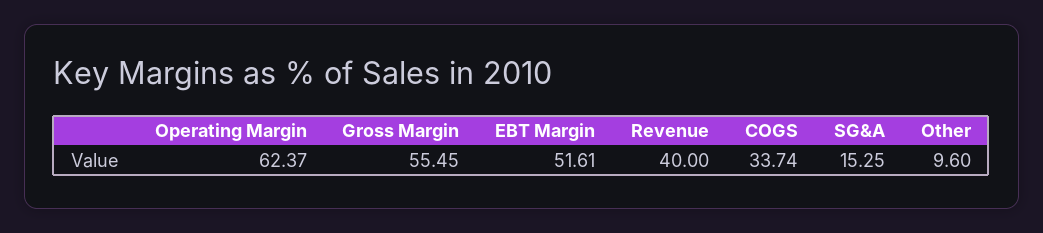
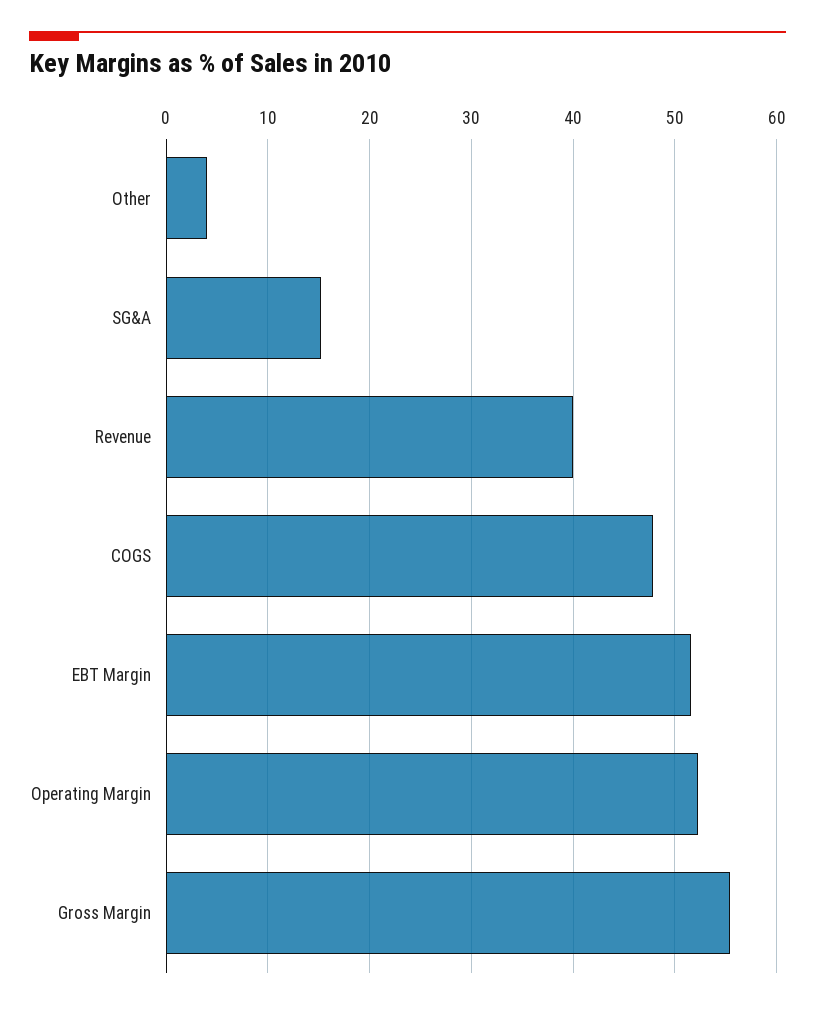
Operating Margin: 62.37 -> 52
COGS: 33.74 -> 48
Other: 9.6 -> 4

